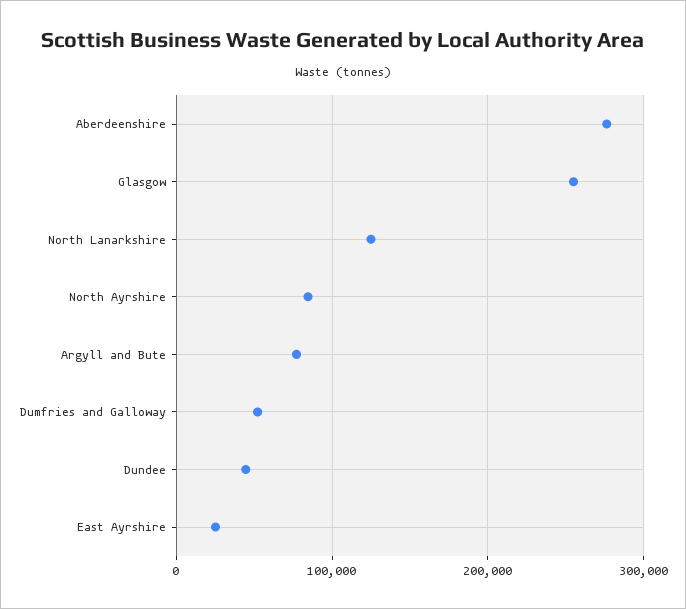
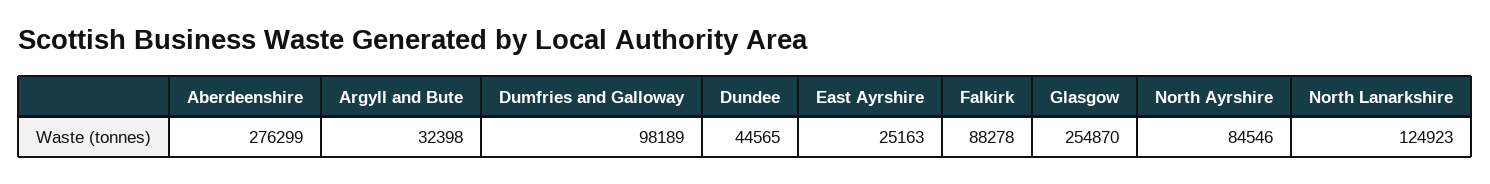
Argyll and Bute: 80000 -> 32398
Dumfries and Galloway: 50000 -> 98189
Falkirk: none -> 88278

